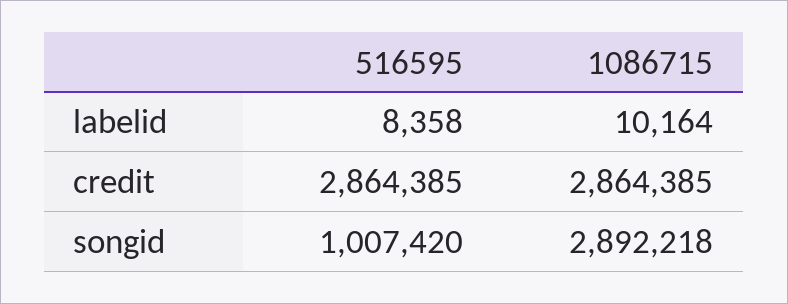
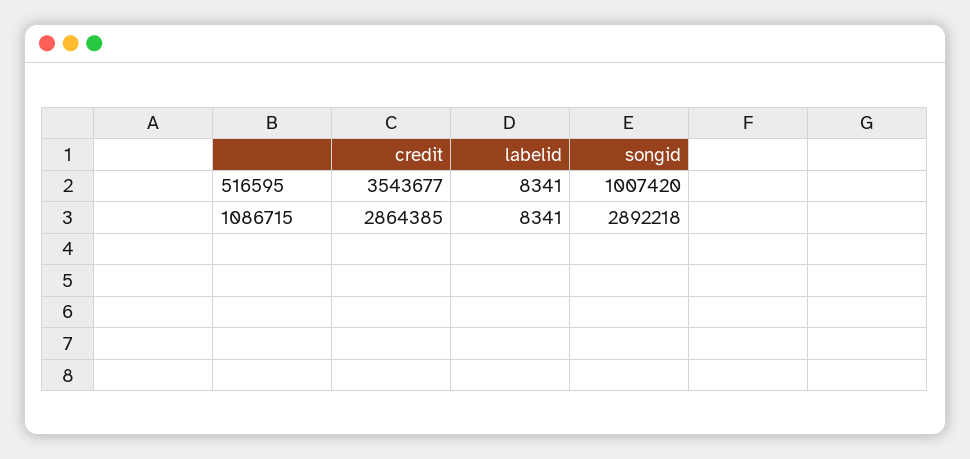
516595, labelid: 8358 -> 8341
1086715, labelid: 10164 -> 8341
516595, credit: 2864385 -> 3543677

